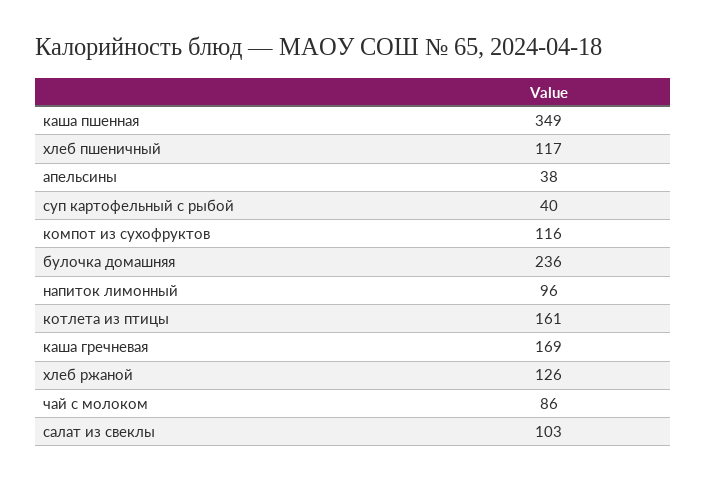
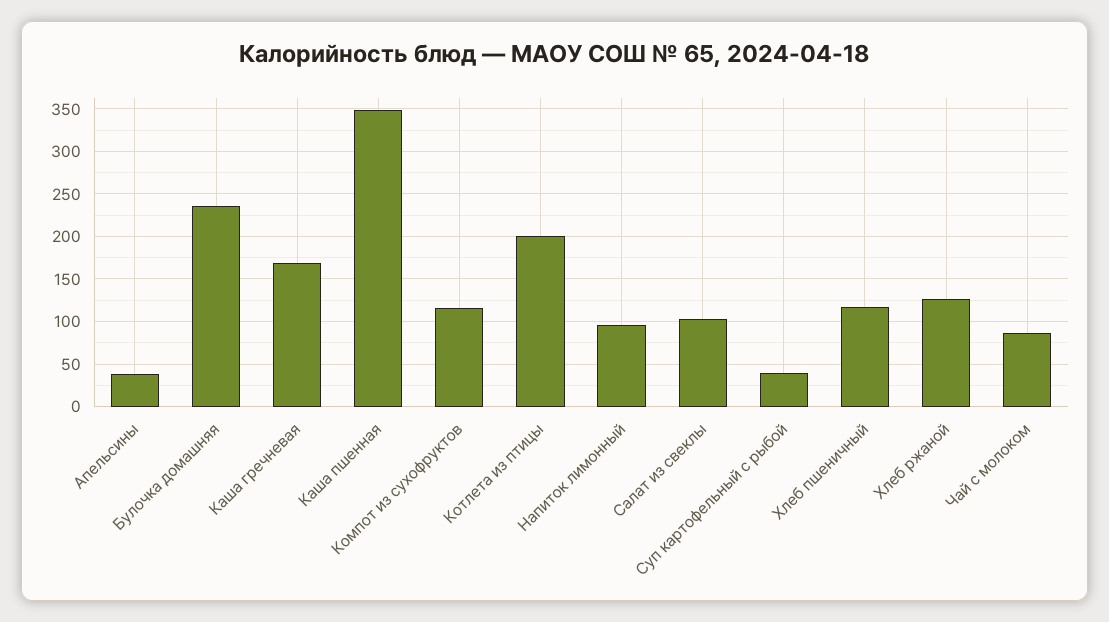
котлета из птицы: 161 -> 200

